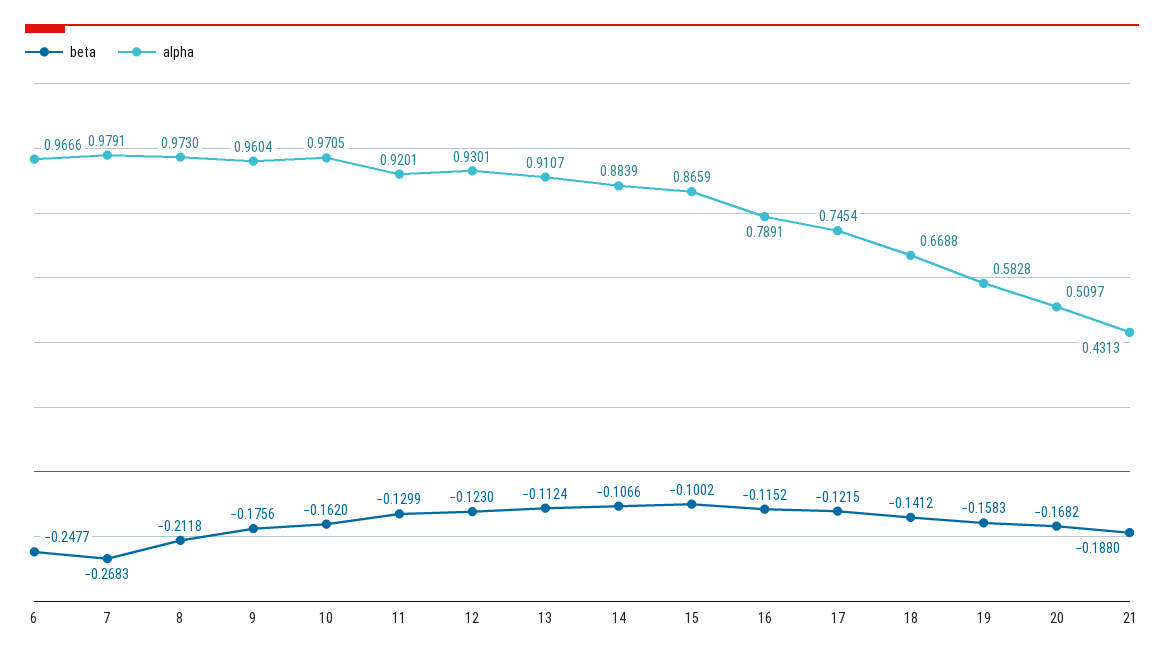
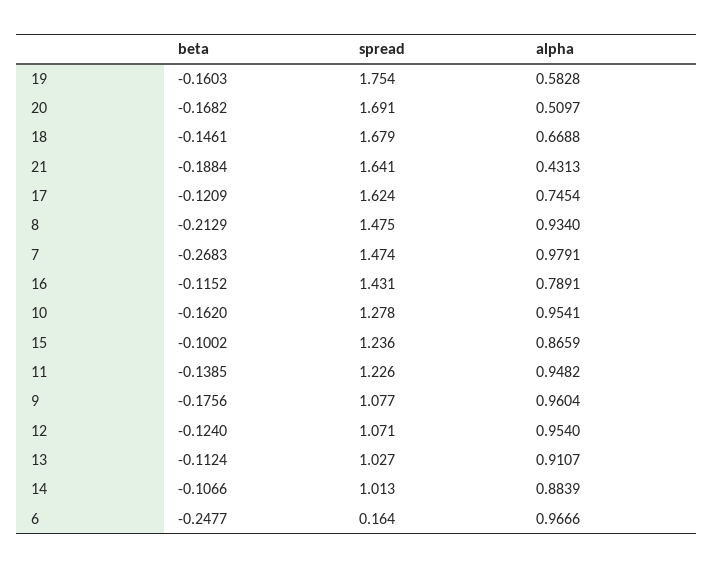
beta, 8: -0.2118 -> -0.2129
alpha, 8: 0.973 -> 0.934
alpha, 10: 0.9705 -> 0.9541
beta, 11: -0.1299 -> -0.1385
alpha, 11: 0.9201 -> 0.9482
beta, 12: -0.123 -> -0.124
alpha, 12: 0.9301 -> 0.954
beta, 17: -0.1215 -> -0.1209
beta, 18: -0.1412 -> -0.1461
beta, 19: -0.1583 -> -0.1603
beta, 21: -0.188 -> -0.1884
spread, 19: none -> 1.754
spread, 20: none -> 1.691
spread, 18: none -> 1.679
spread, 21: none -> 1.641
spread, 17: none -> 1.624
spread, 8: none -> 1.475
spread, 7: none -> 1.474
spread, 16: none -> 1.431
spread, 10: none -> 1.278
spread, 15: none -> 1.236
spread, 11: none -> 1.226
spread, 9: none -> 1.077
spread, 12: none -> 1.071
spread, 13: none -> 1.027
spread, 14: none -> 1.013
spread, 6: none -> 0.164

